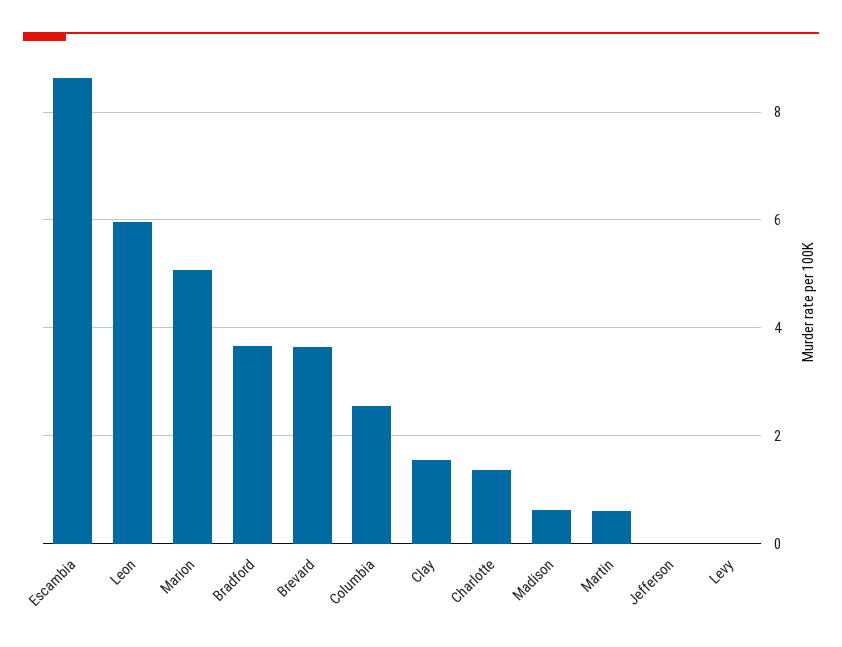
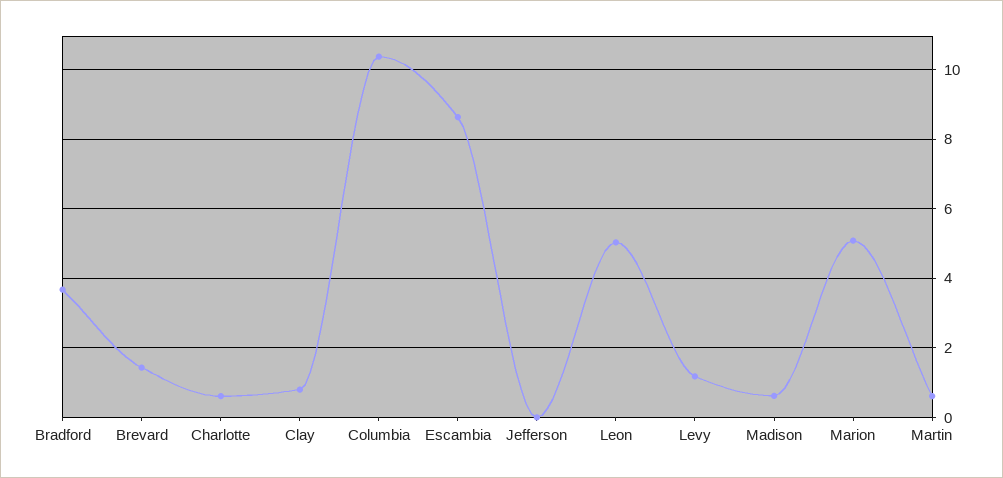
Leon: 6 -> 5
Brevard: 3.6 -> 1.4
Columbia: 2.6 -> 10.4
Clay: 1.6 -> 0.8
Charlotte: 1.4 -> 0.6
Levy: 0 -> 1.2

